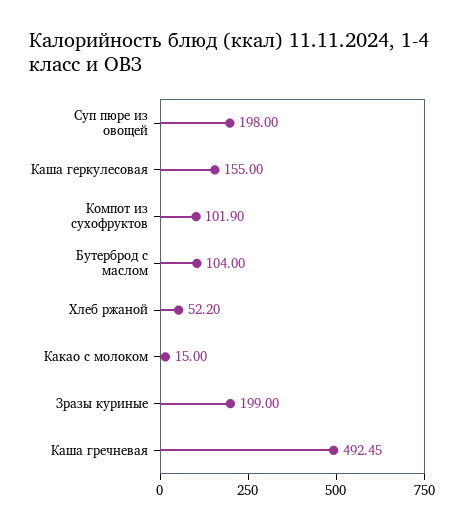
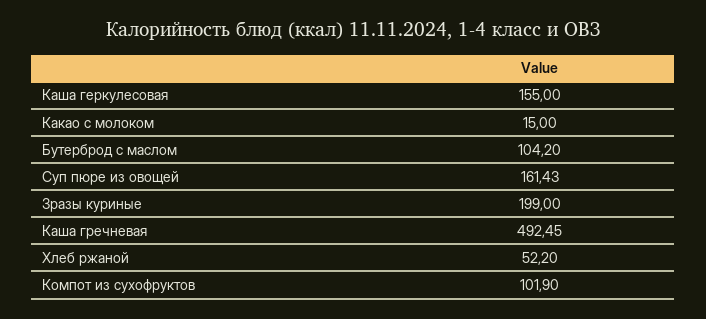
Суп пюре из овощей: 198 -> 161.43
Бутерброд с маслом: 104 -> 104.2

